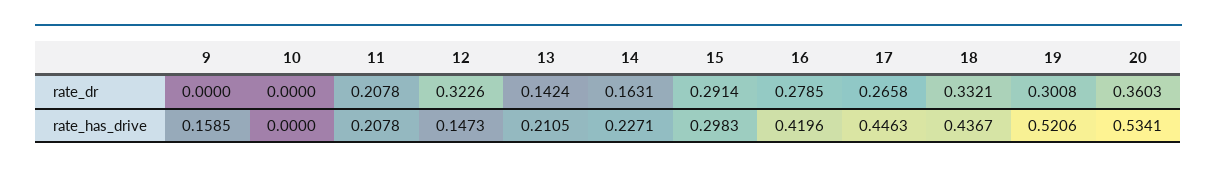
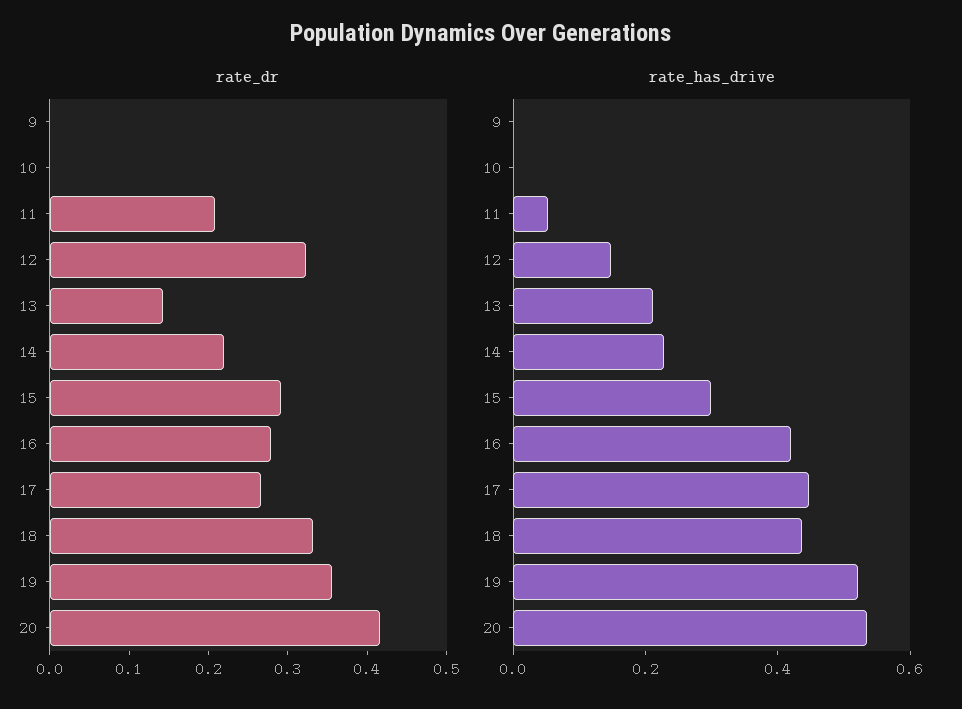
rate_dr, 14: 0.1631 -> 0.22
rate_dr, 19: 0.3008 -> 0.36
rate_dr, 20: 0.3603 -> 0.42
rate_has_drive, 9: 0.1585 -> 0
rate_has_drive, 11: 0.2078 -> 0.05

